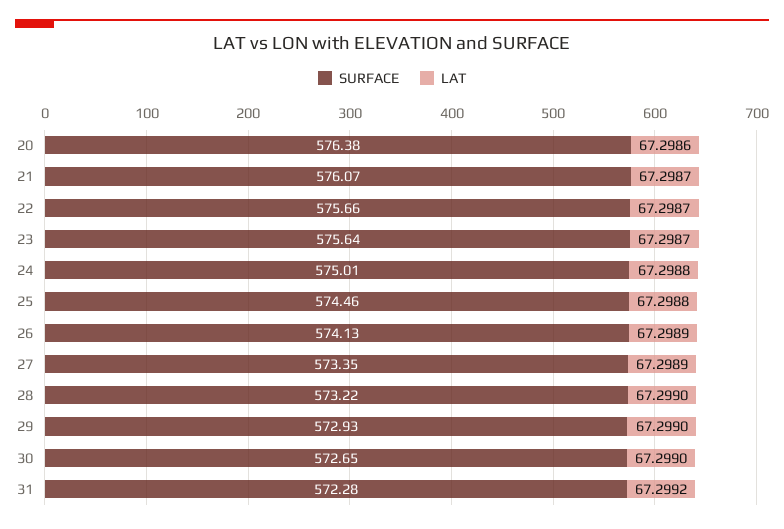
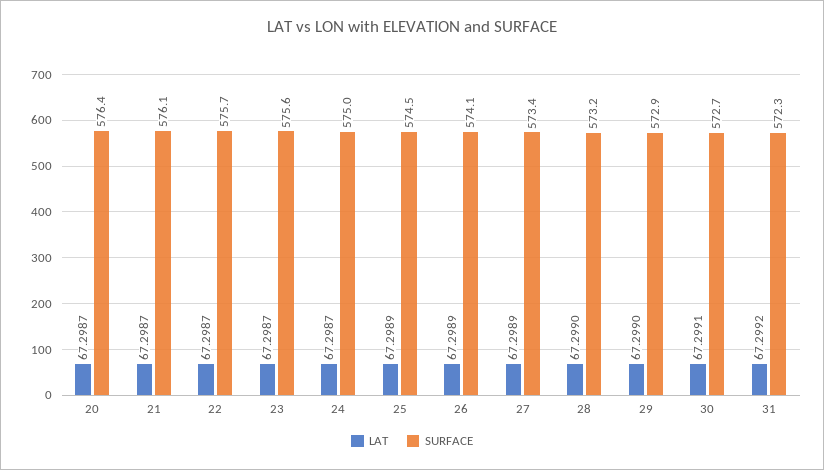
LAT, 20: 67.2986 -> 67.2987
LAT, 24: 67.2988 -> 67.2987
LAT, 25: 67.2988 -> 67.2989
LAT, 30: 67.299 -> 67.2991

